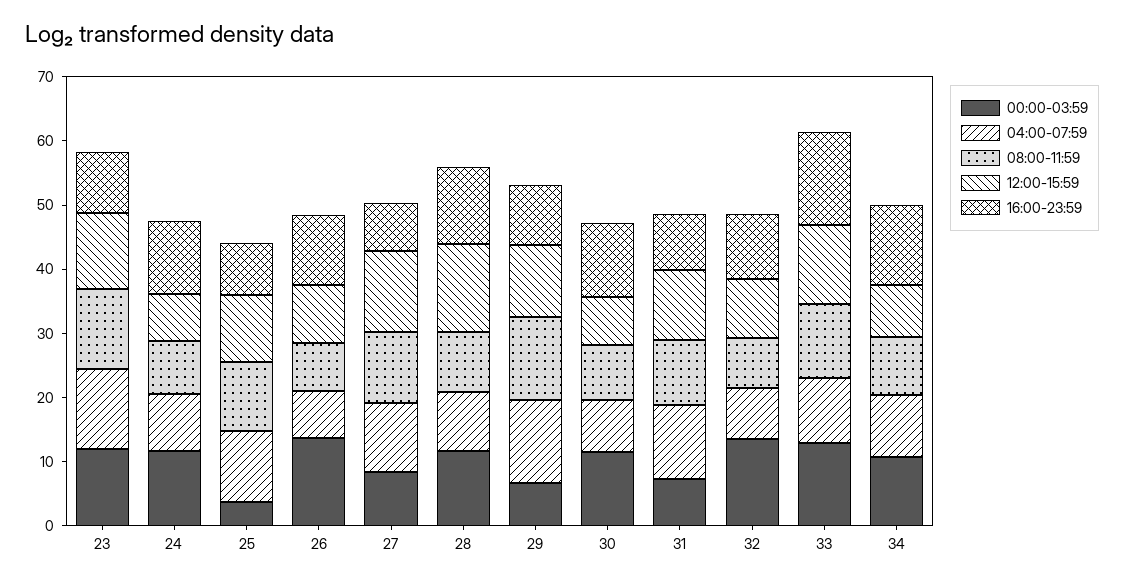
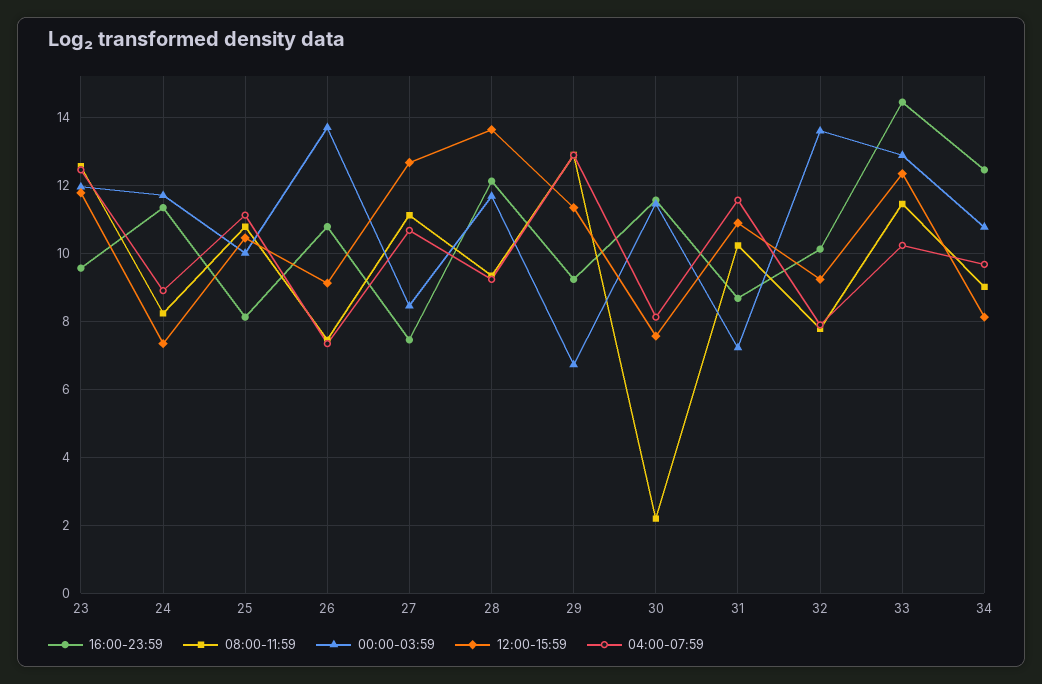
00:00-03:59, 25: 4 -> 10
08:00-11:59, 30: 8 -> 2.2

